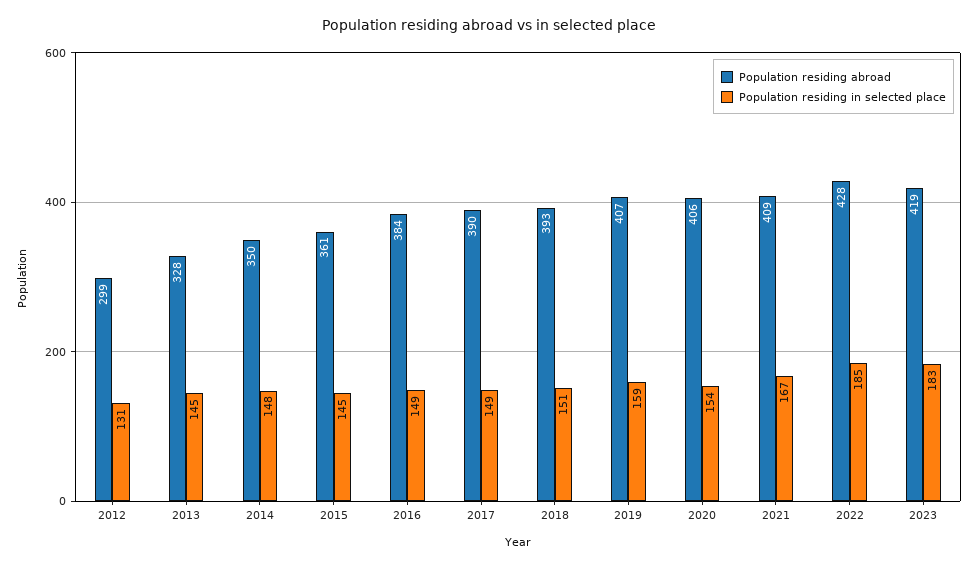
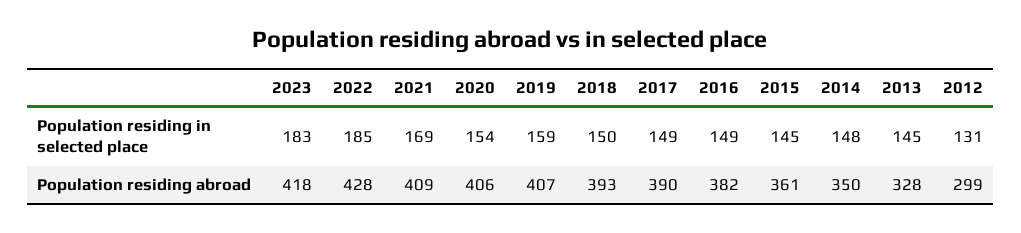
Population residing abroad, 2016: 384 -> 382
Population residing in selected place, 2018: 151 -> 150
Population residing in selected place, 2021: 167 -> 169
Population residing abroad, 2023: 419 -> 418

